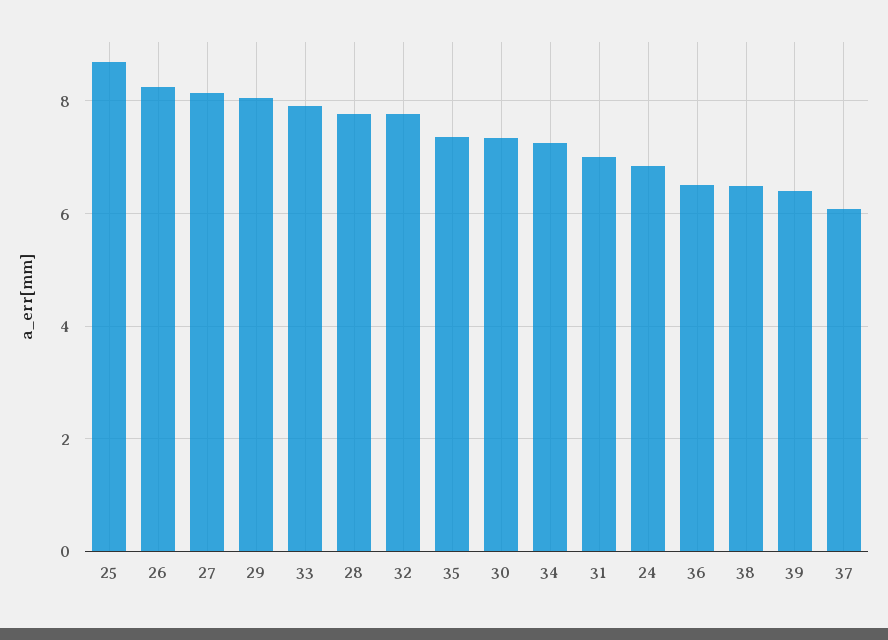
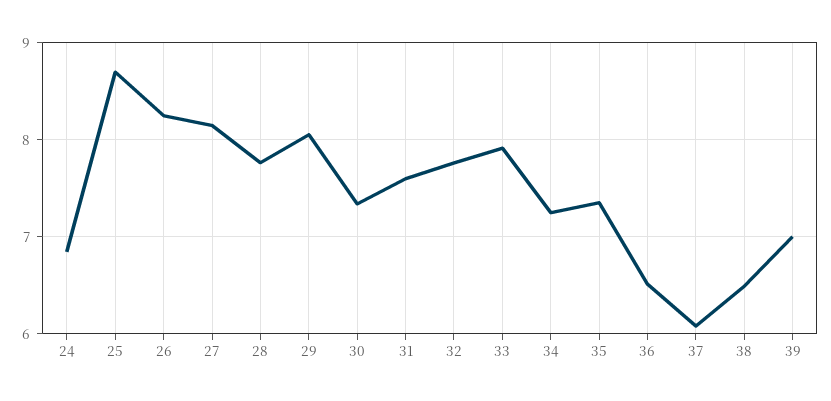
31: 7 -> 7.6
39: 6.4 -> 7

